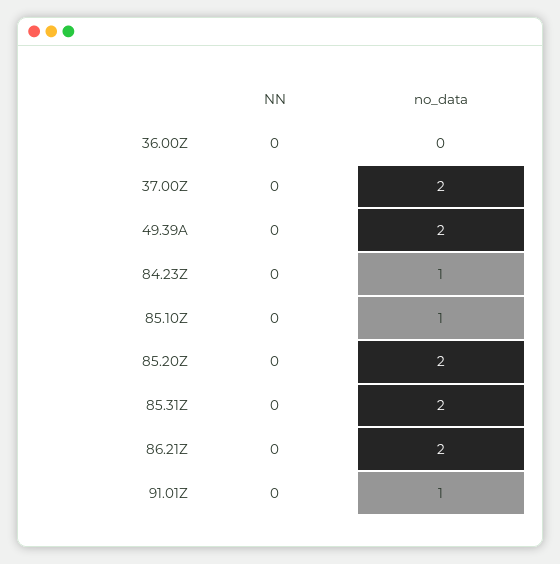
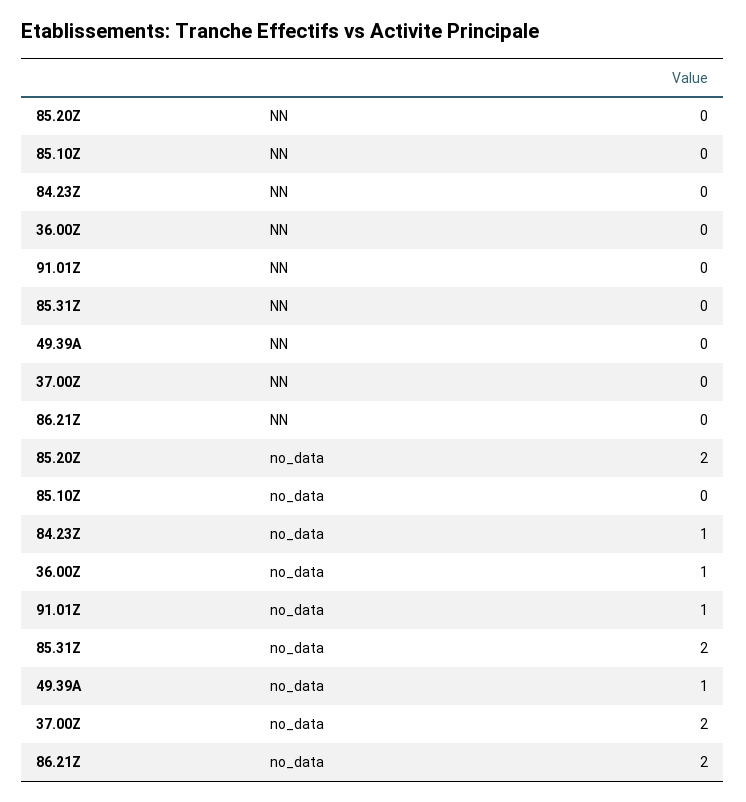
no_data, 36.00Z: 0 -> 1
no_data, 49.39A: 2 -> 1
no_data, 85.10Z: 1 -> 0

